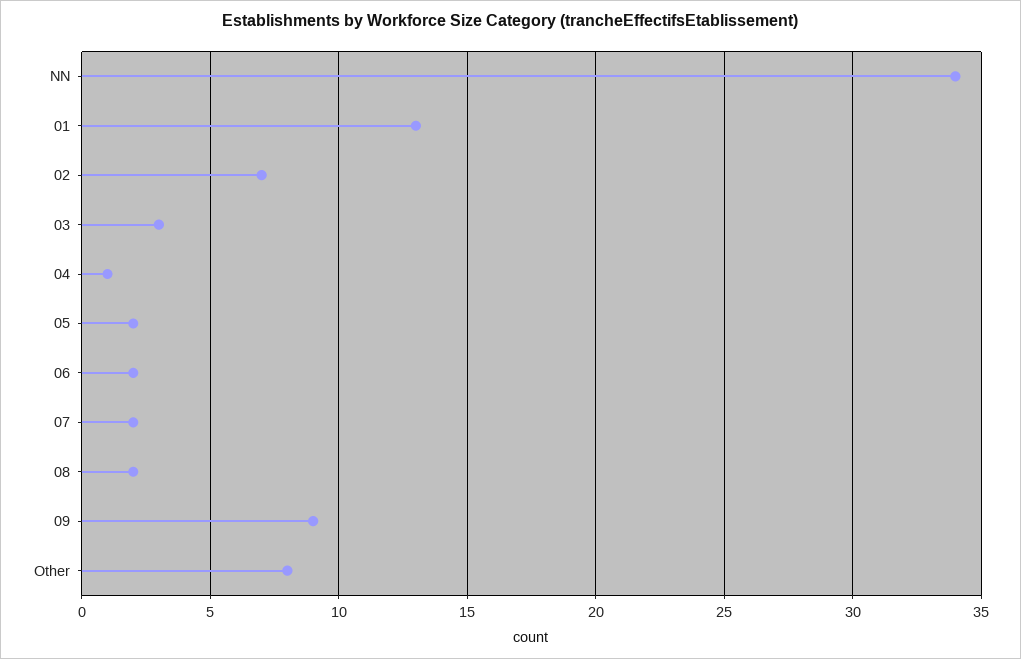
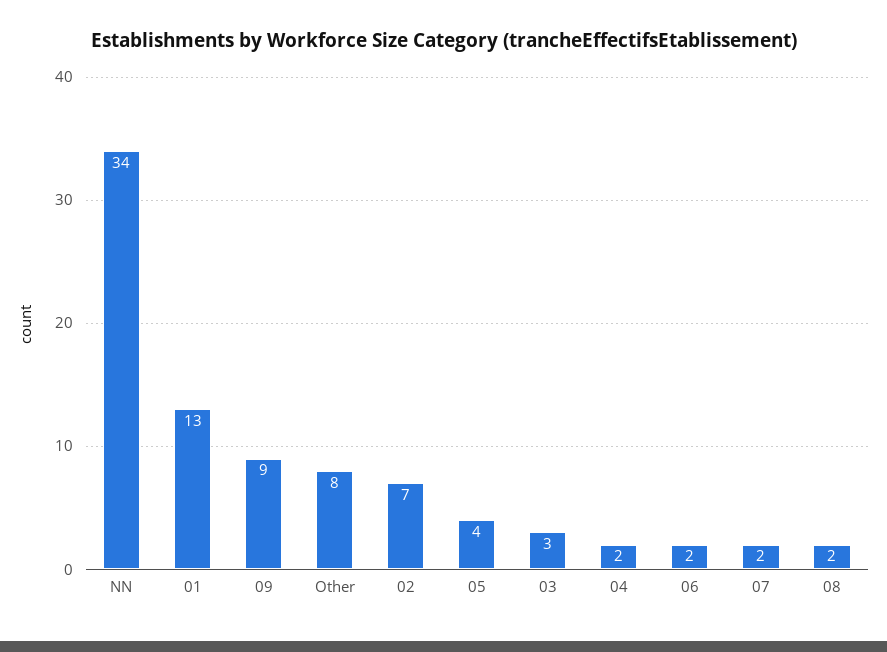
04: 1 -> 2
05: 2 -> 4

